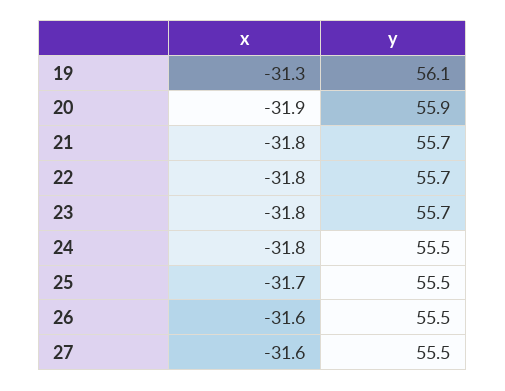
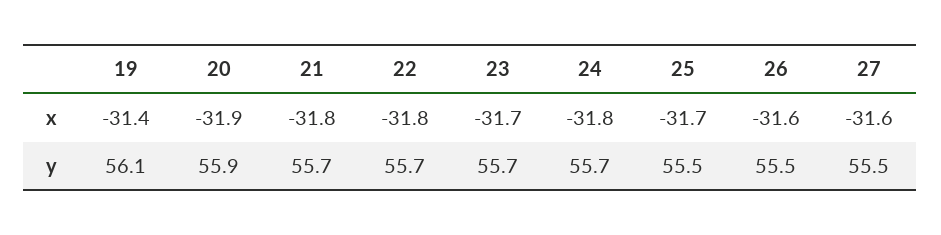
x, 19: -31.3 -> -31.4
x, 23: -31.8 -> -31.7
y, 24: 55.5 -> 55.7

